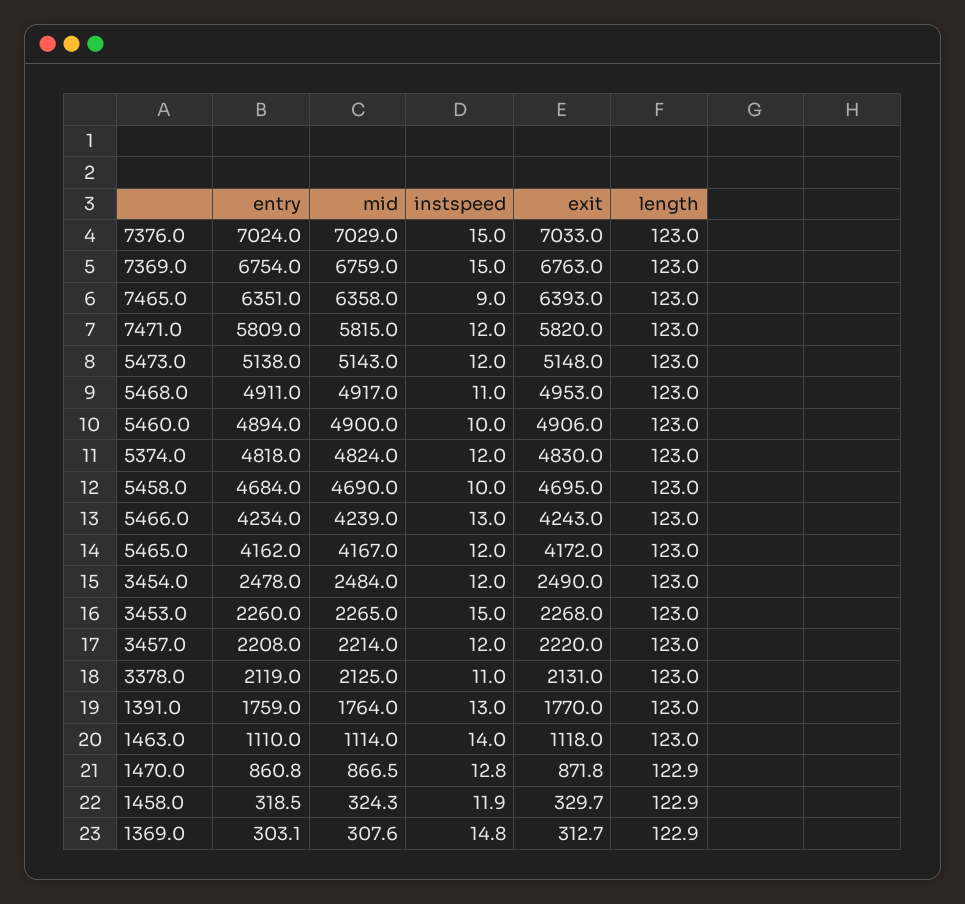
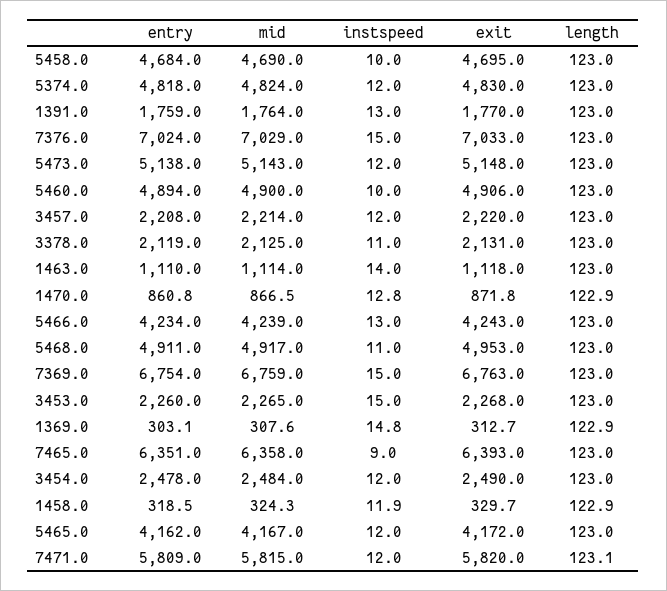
length, 7471.0: 123 -> 123.1

